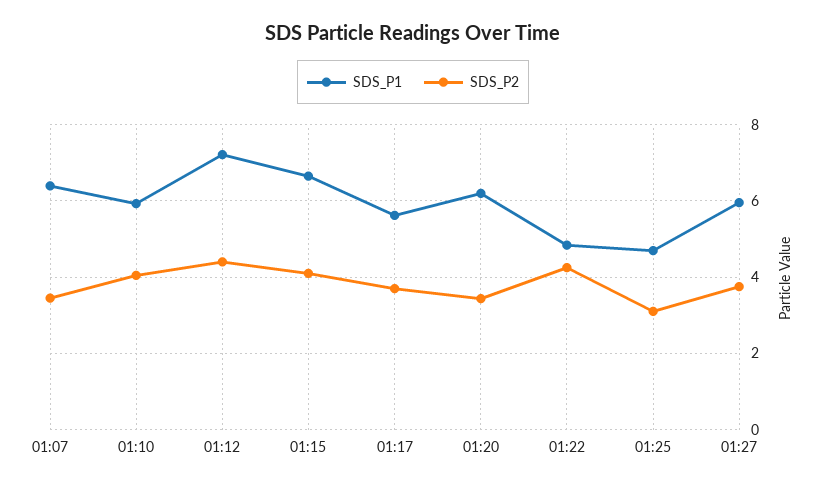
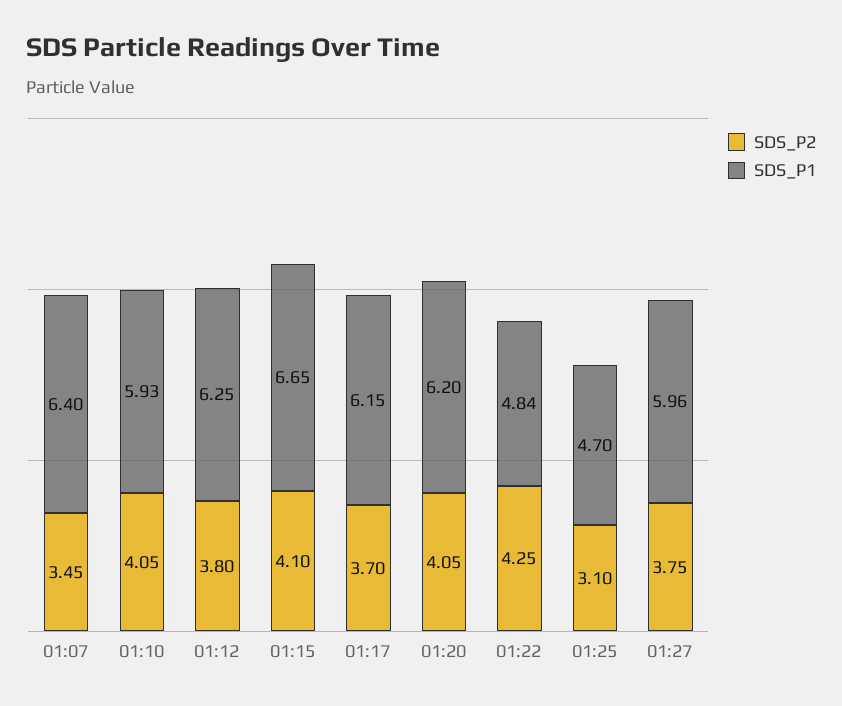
SDS_P1, 01:12: 7.2 -> 6.25
SDS_P2, 01:12: 4.4 -> 3.8
SDS_P1, 01:17: 5.6 -> 6.15
SDS_P2, 01:20: 3.4 -> 4.05

